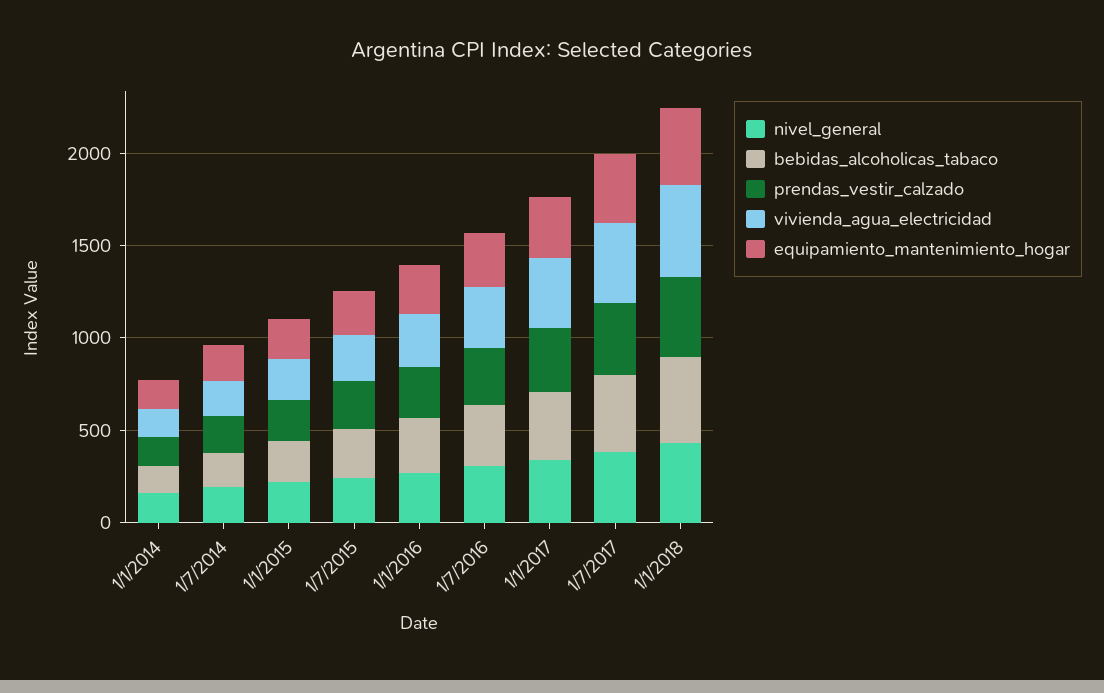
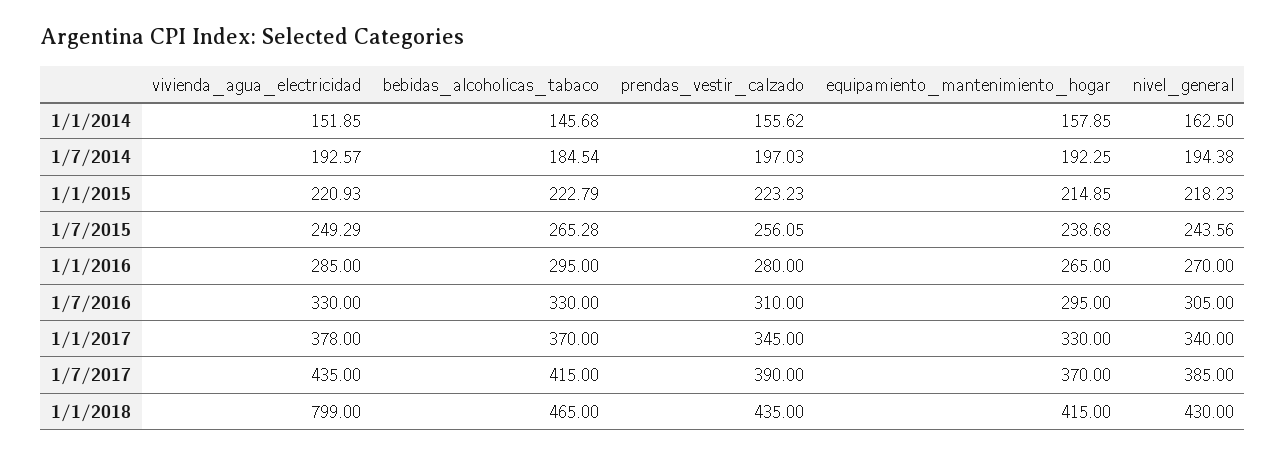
vivienda_agua_electricidad, 1/1/2018: 500 -> 799

